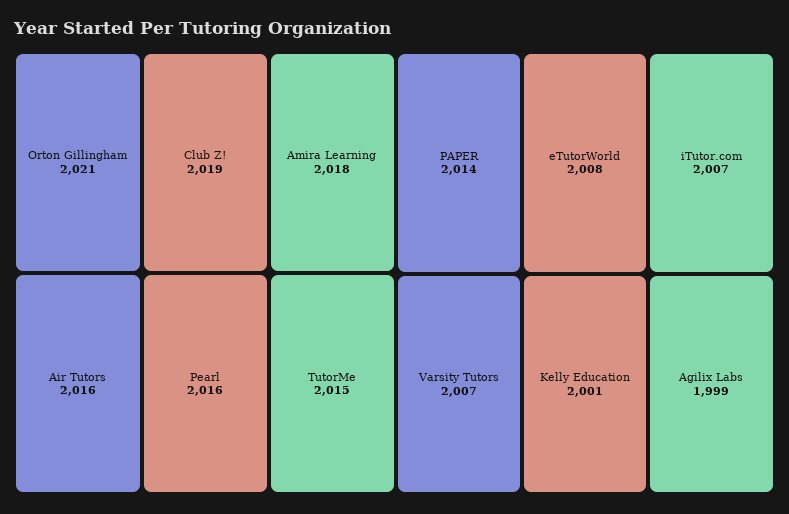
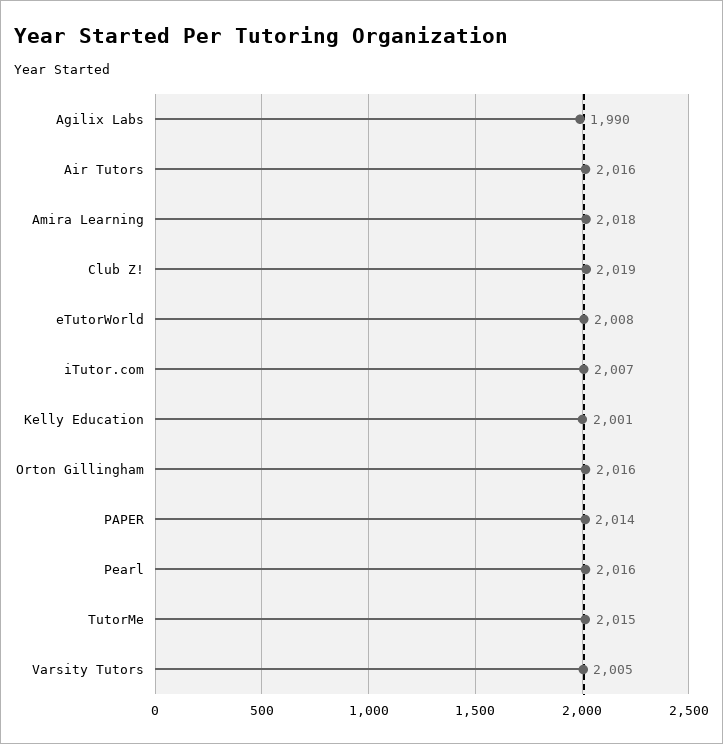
Orton Gillingham: 2021 -> 2016
Varsity Tutors: 2007 -> 2005
Agilix Labs: 1999 -> 1990

